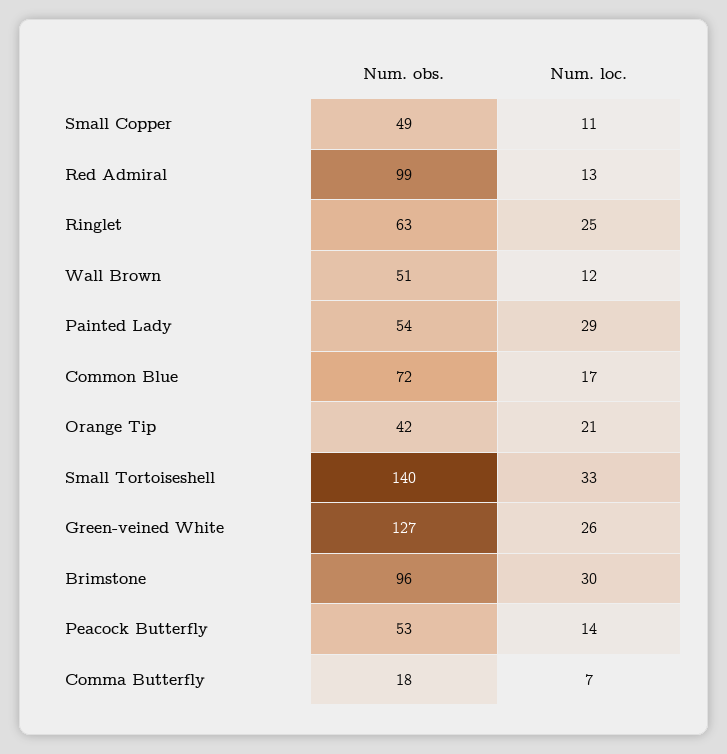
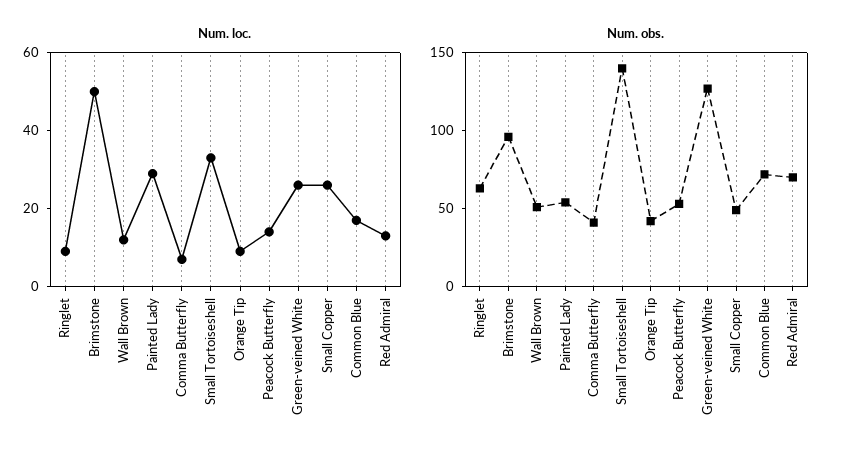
Num. loc., Small Copper: 11 -> 25
Num. obs., Red Admiral: 99 -> 70
Num. loc., Ringlet: 25 -> 10
Num. loc., Orange Tip: 21 -> 10
Num. loc., Brimstone: 30 -> 50
Num. obs., Comma Butterfly: 18 -> 40

